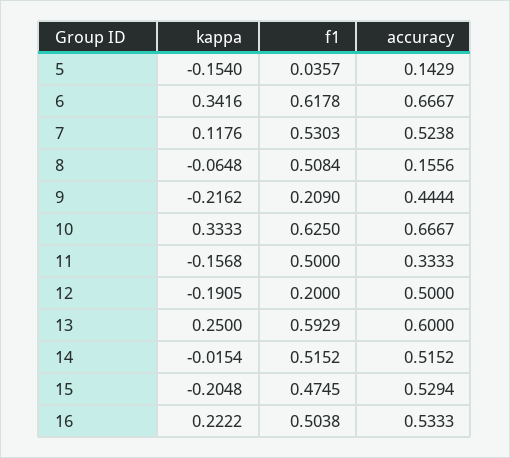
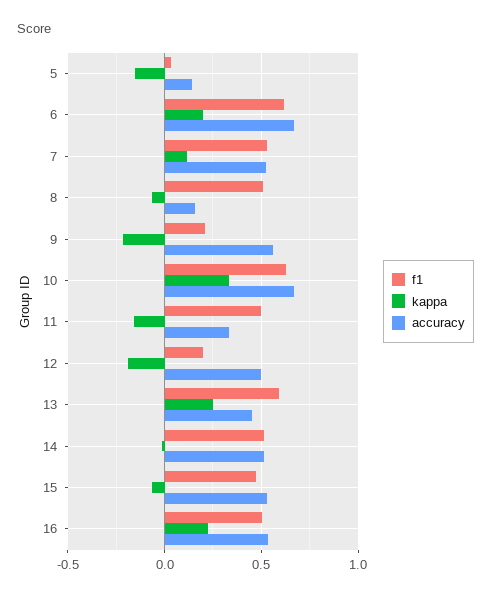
kappa, 6: 0.3416 -> 0.2
accuracy, 9: 0.4444 -> 0.55
accuracy, 13: 0.6 -> 0.45
kappa, 15: -0.2048 -> -0.05

